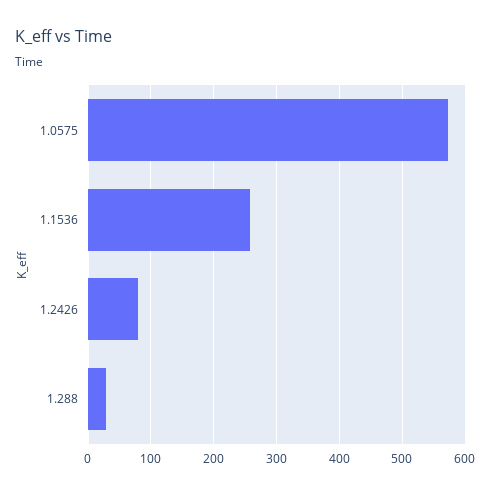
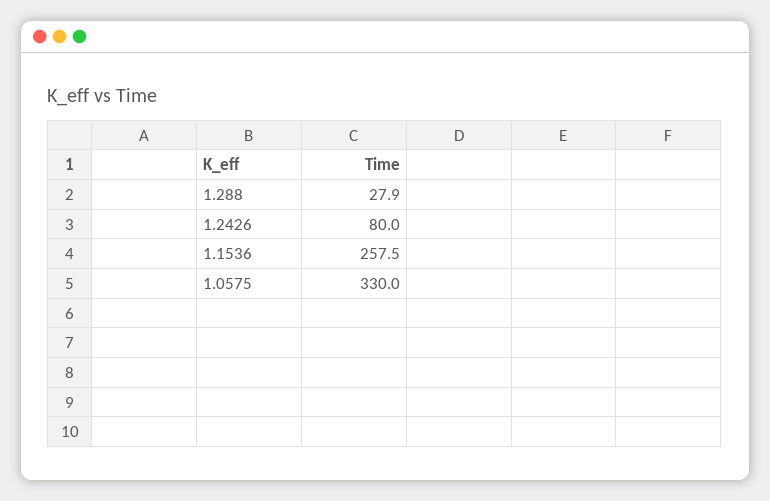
1.0575: 570 -> 330

